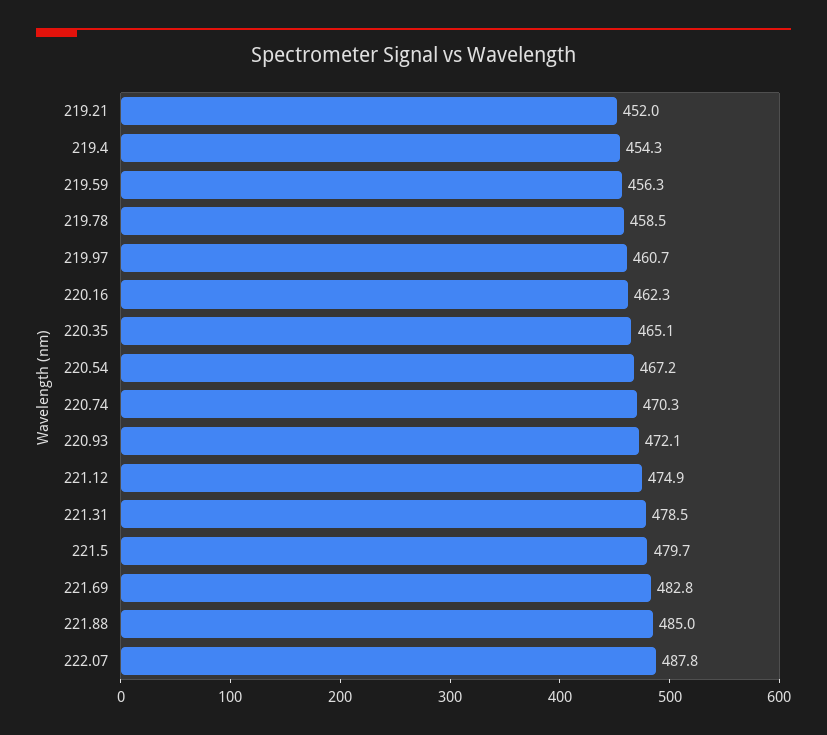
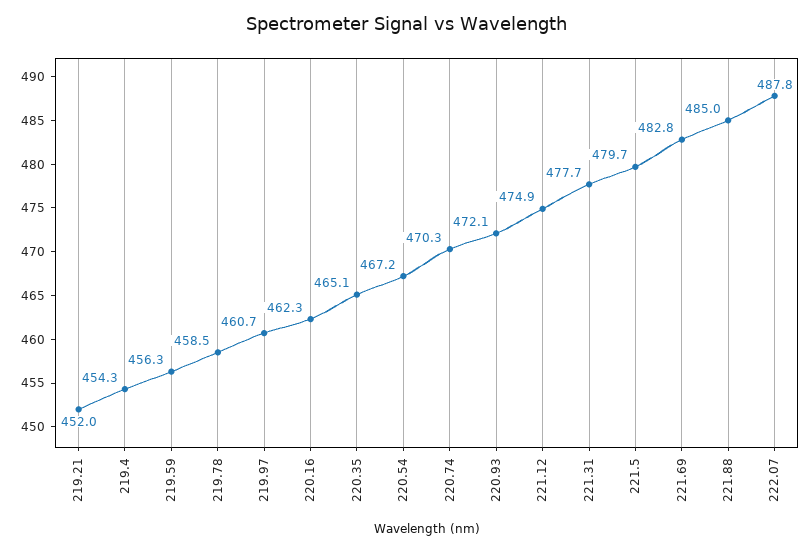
221.31: 478.5 -> 477.7

